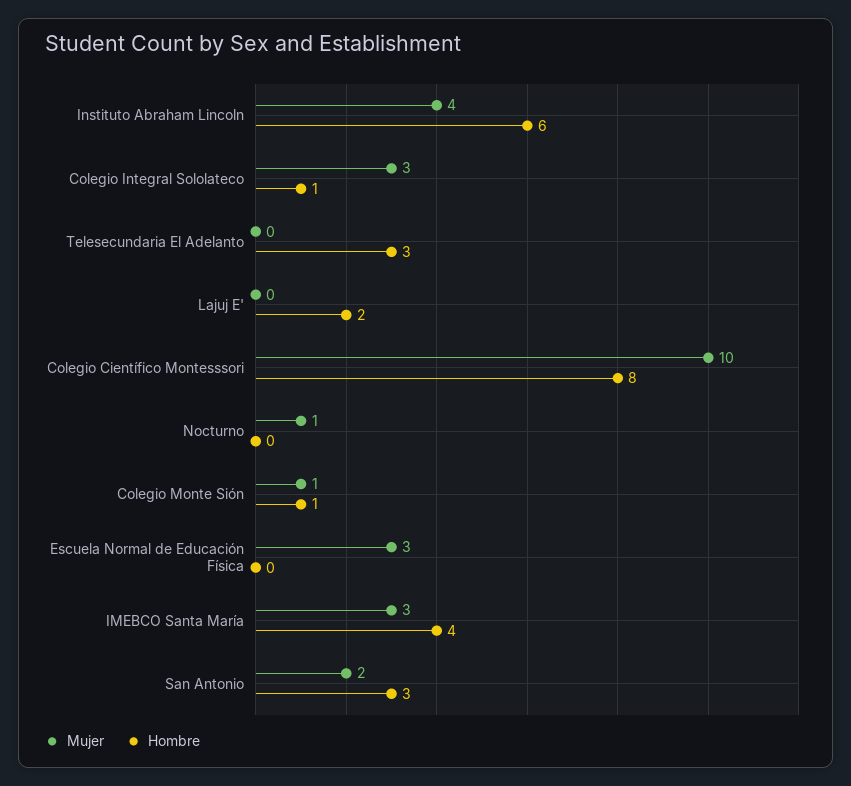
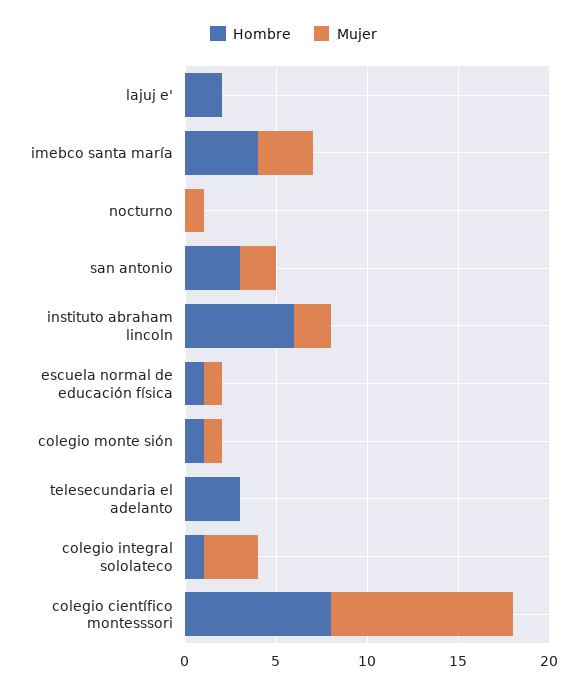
Mujer, Instituto Abraham Lincoln: 4 -> 2
Mujer, Escuela Normal de Educación Física: 3 -> 1
Hombre, Escuela Normal de Educación Física: 0 -> 1

